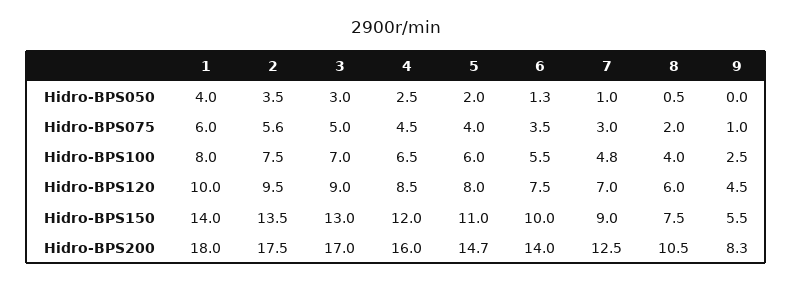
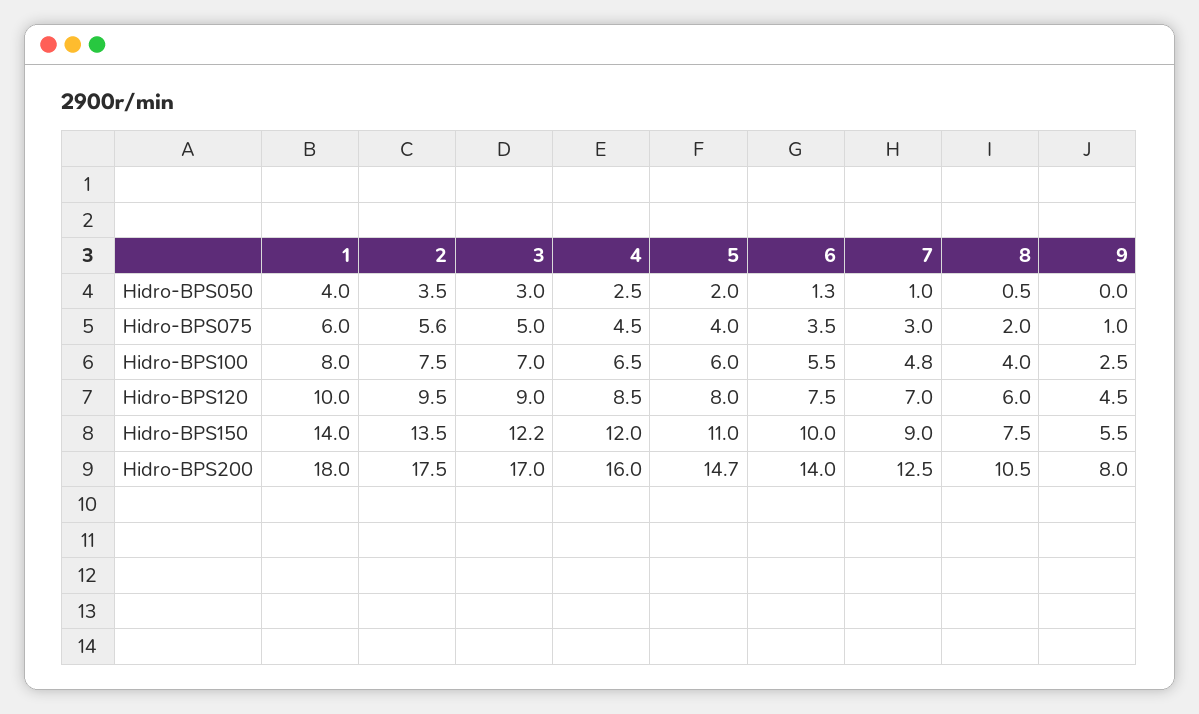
3, Hidro-BPS150: 13 -> 12.2
9, Hidro-BPS200: 8.3 -> 8

